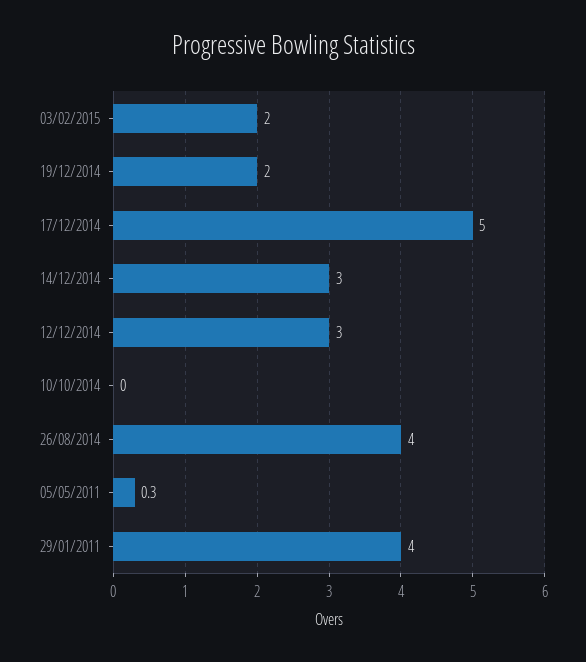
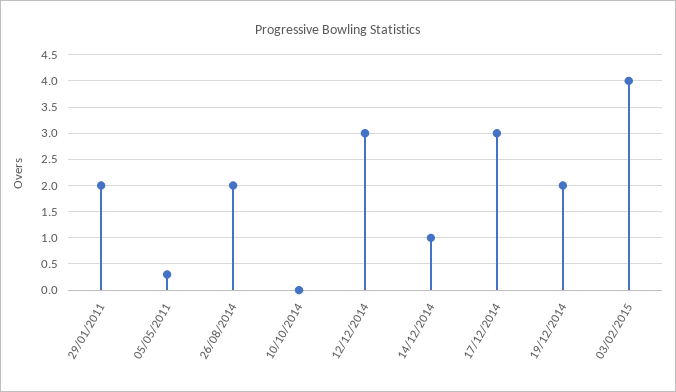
03/02/2015: 2 -> 4
17/12/2014: 5 -> 3
14/12/2014: 3 -> 1
26/08/2014: 4 -> 2
29/01/2011: 4 -> 2

